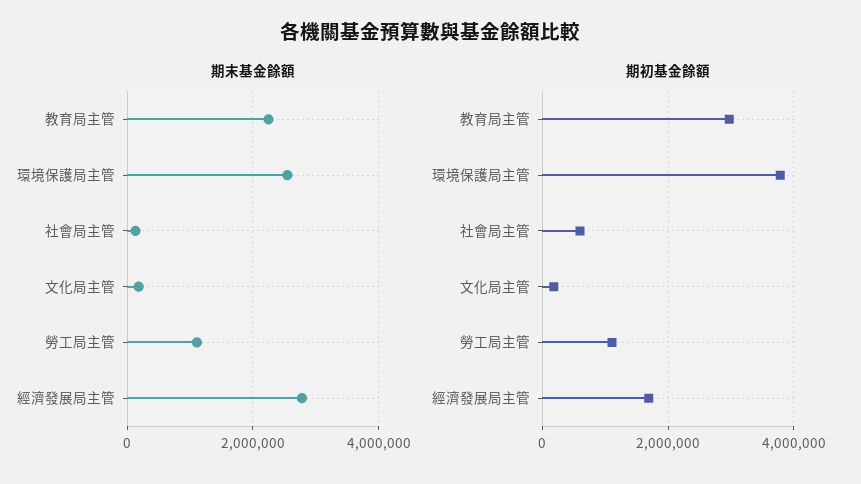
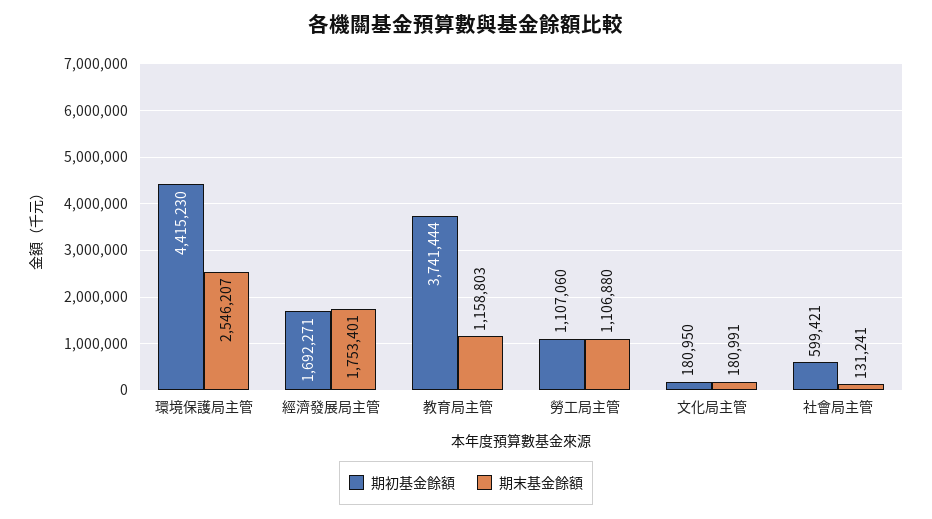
期末基金餘額, 教育局主管: 2200000 -> 1158803
期末基金餘額, 經濟發展局主管: 2800000 -> 1753401
期初基金餘額, 教育局主管: 3000000 -> 3741444
期初基金餘額, 環境保護局主管: 3800000 -> 4415230

